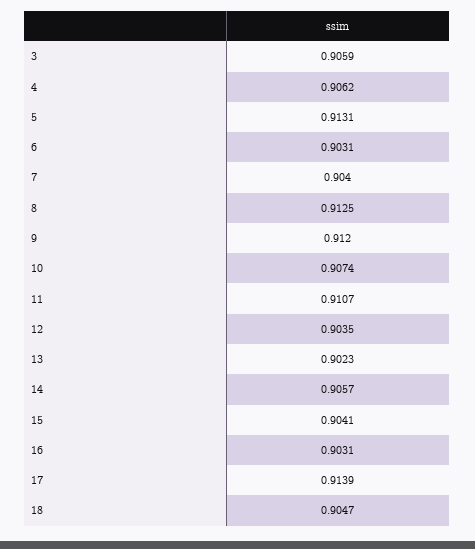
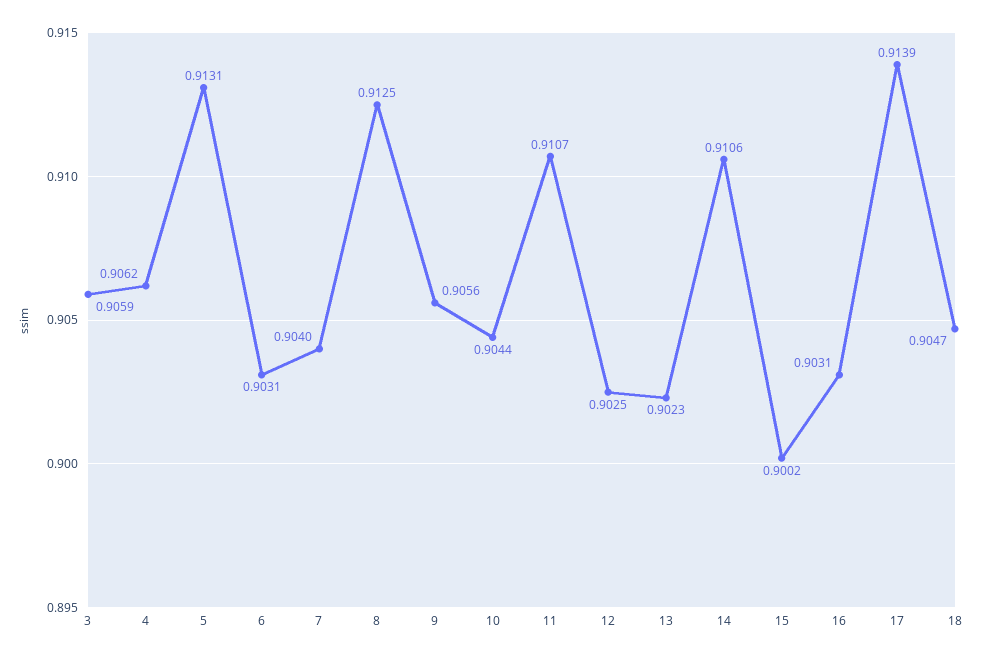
9: 0.912 -> 0.9056
10: 0.9074 -> 0.9044
12: 0.9035 -> 0.9025
14: 0.9057 -> 0.9106
15: 0.9041 -> 0.9002

